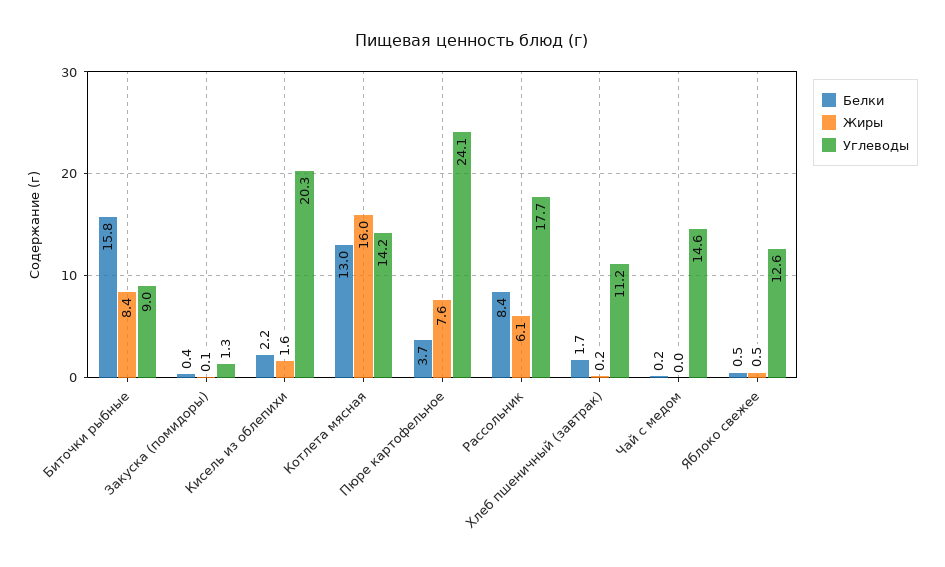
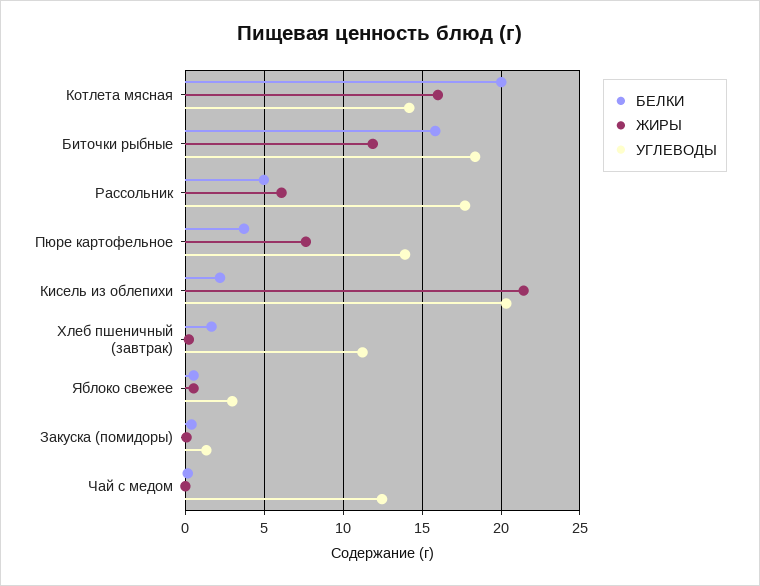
Жиры, Биточки рыбные: 8.4 -> 12
Углеводы, Биточки рыбные: 9 -> 18.5
Жиры, Кисель из облепихи: 1.6 -> 21.5
Белки, Котлета мясная: 13 -> 20
Углеводы, Пюре картофельное: 24.1 -> 14
Белки, Рассольник: 8.4 -> 5
Углеводы, Чай с медом: 14.6 -> 12.5
Углеводы, Яблоко свежее: 12.6 -> 3

